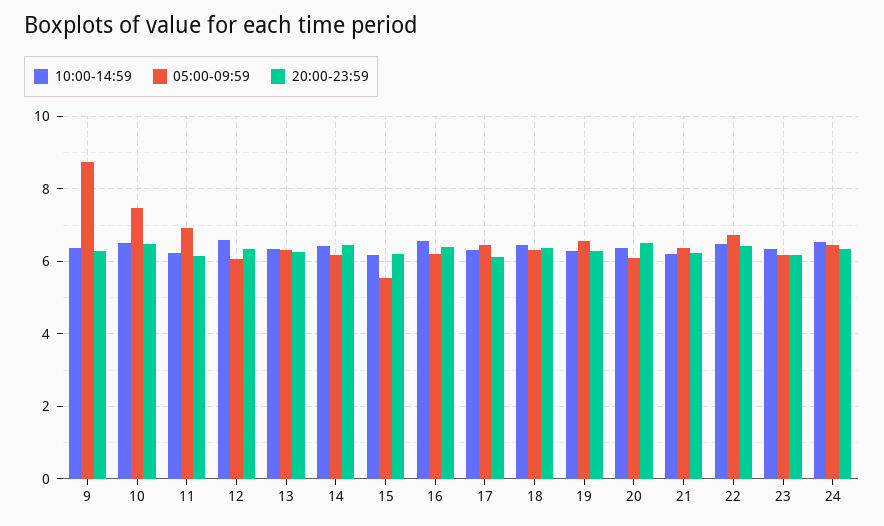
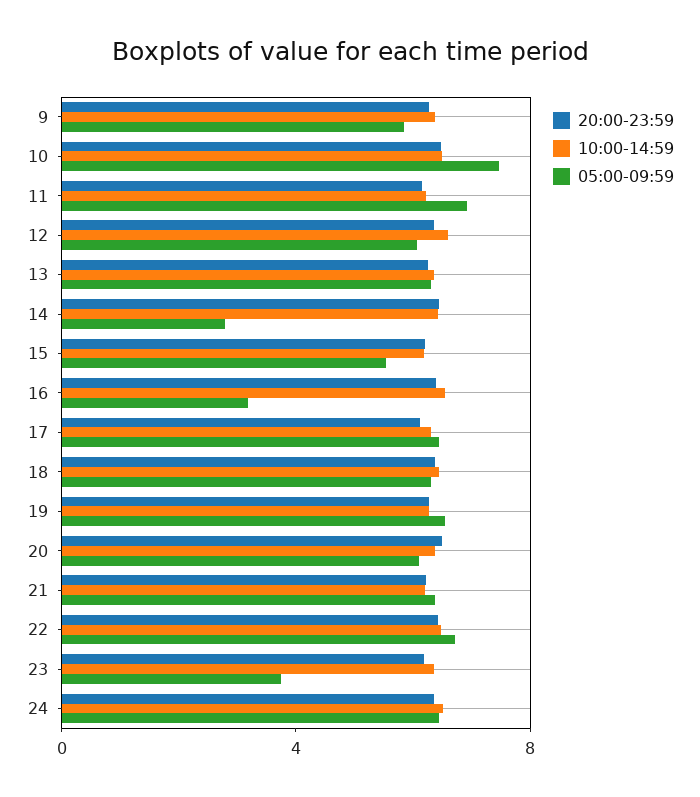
05:00-09:59, 9: 8.8 -> 6
05:00-09:59, 14: 6.2 -> 3
05:00-09:59, 16: 6.2 -> 3
05:00-09:59, 23: 6.2 -> 4

